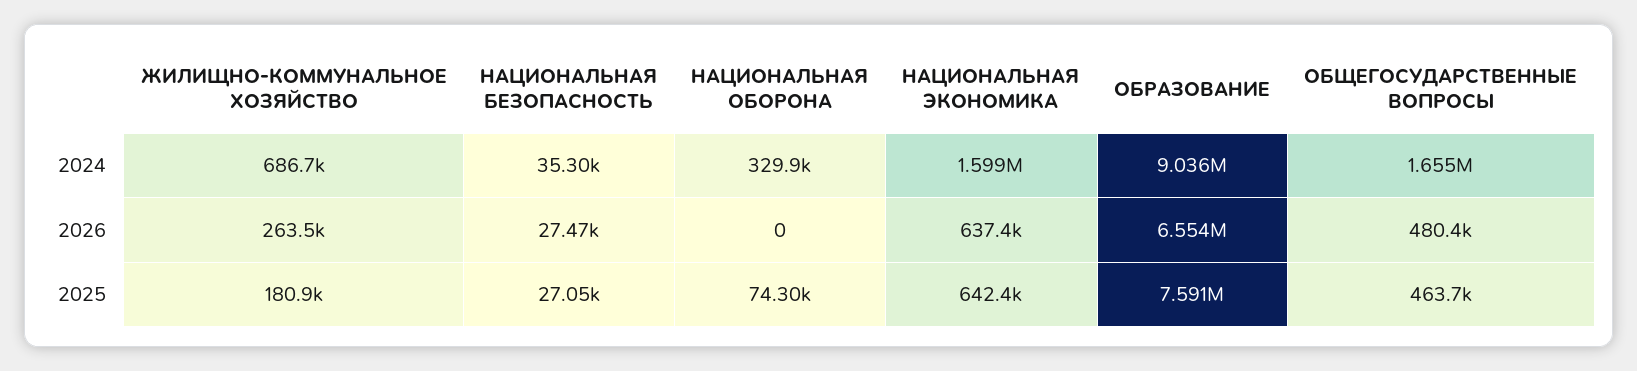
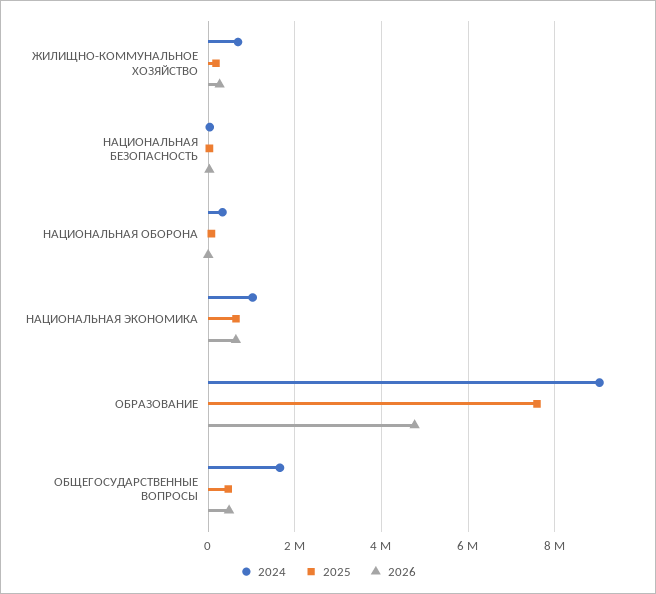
2024, НАЦИОНАЛЬНАЯ ЭКОНОМИКА: 1599000 -> 1000000
2026, ОБРАЗОВАНИЕ: 6554000 -> 4800000

